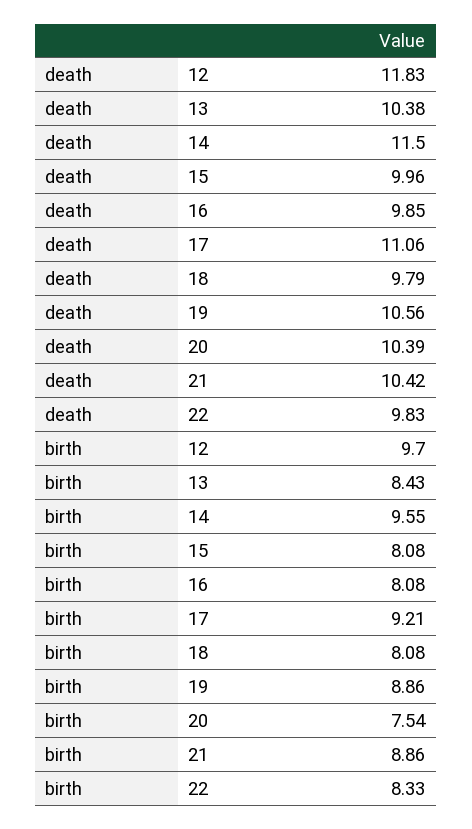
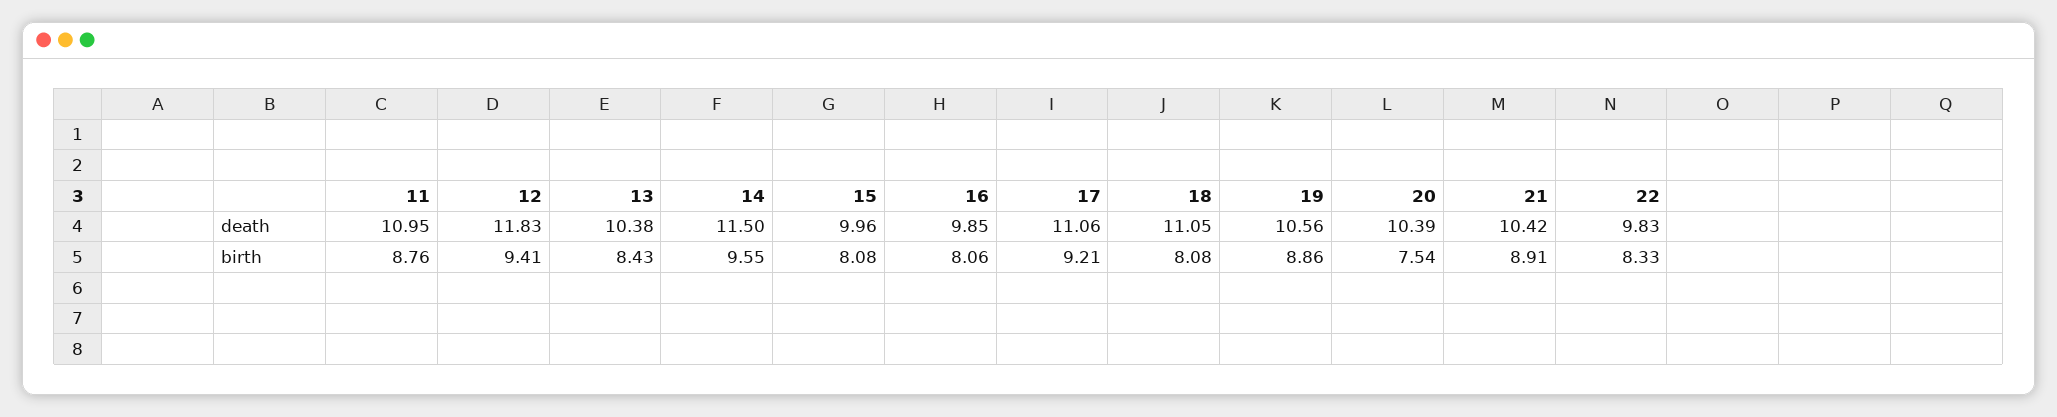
death, 18: 9.79 -> 11.05
birth, 12: 9.7 -> 9.41
birth, 16: 8.08 -> 8.06
birth, 21: 8.86 -> 8.91
death, 11: none -> 10.95
birth, 11: none -> 8.76

